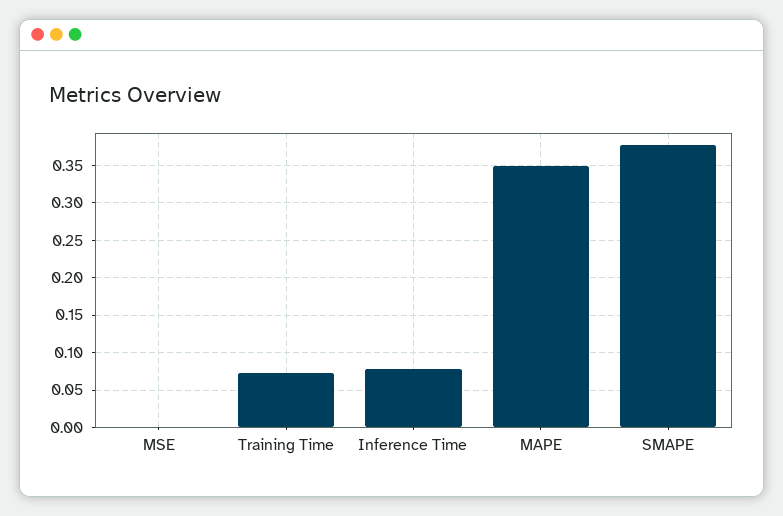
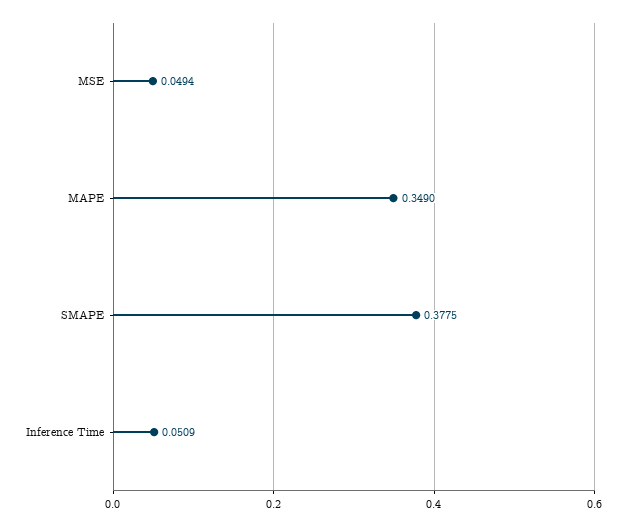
MSE: 0 -> 0.0494
Training Time: 0.07 -> none
Inference Time: 0.08 -> 0.0509

